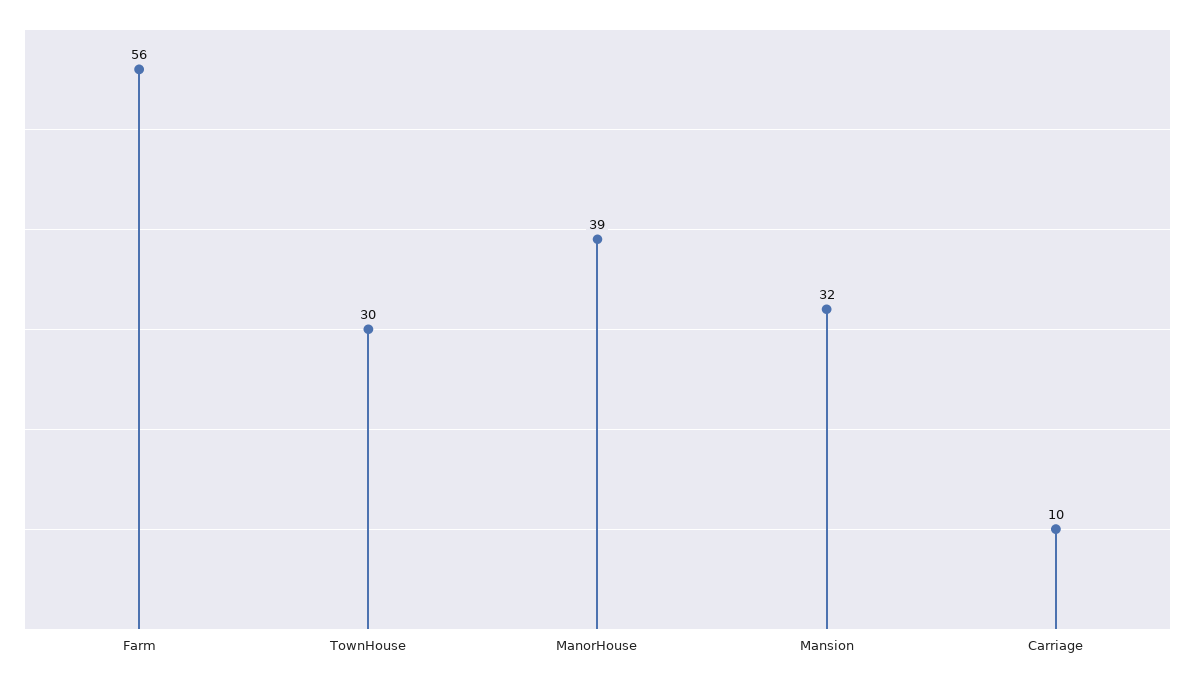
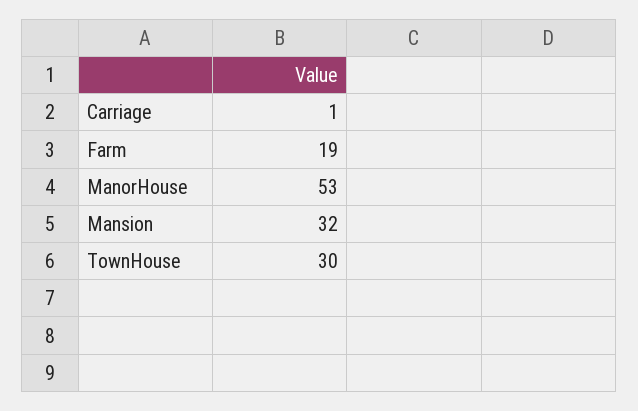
Farm: 56 -> 19
ManorHouse: 39 -> 53
Carriage: 10 -> 1

